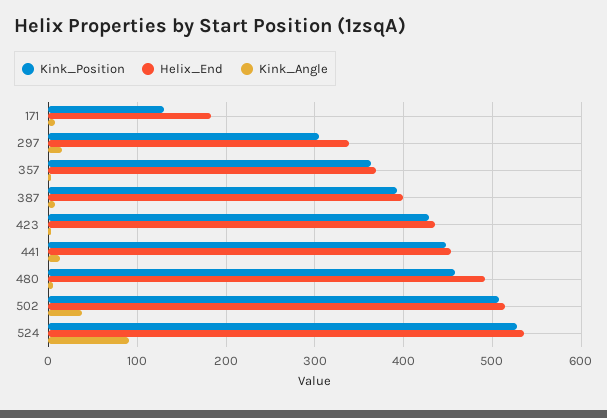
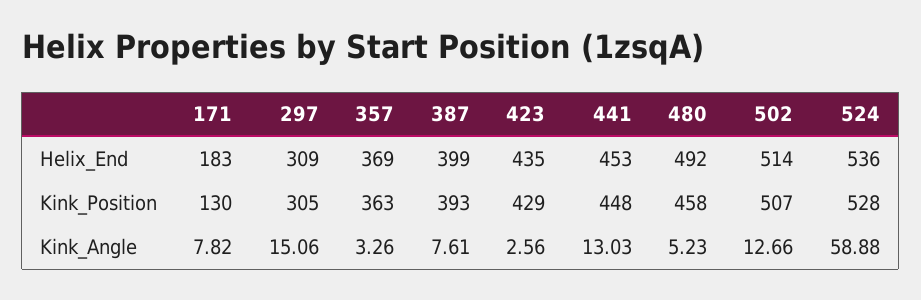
Helix_End, 297: 340 -> 309
Kink_Angle, 502: 40 -> 12.66
Kink_Angle, 524: 90 -> 58.88

